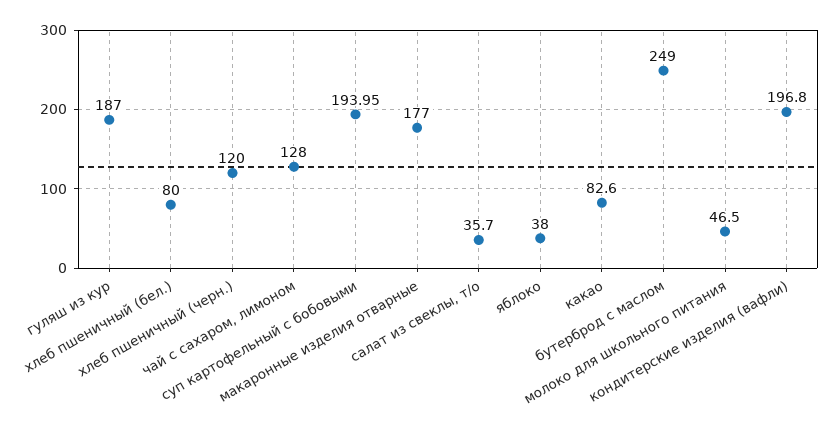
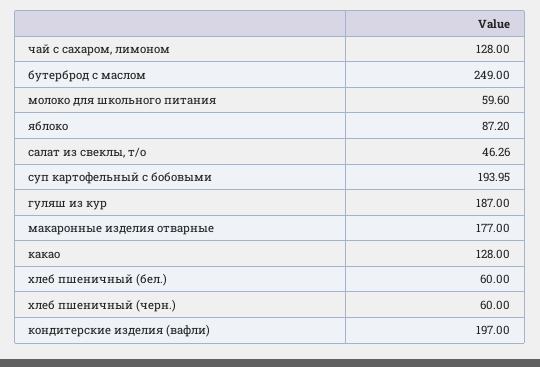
хлеб пшеничный (бел.): 80 -> 60
хлеб пшеничный (черн.): 120 -> 60
салат из свеклы, т/о: 35.7 -> 46.26
яблоко: 38 -> 87.2
какао: 82.6 -> 128
молоко для школьного питания: 46.5 -> 59.6
кондитерские изделия (вафли): 196.8 -> 197

